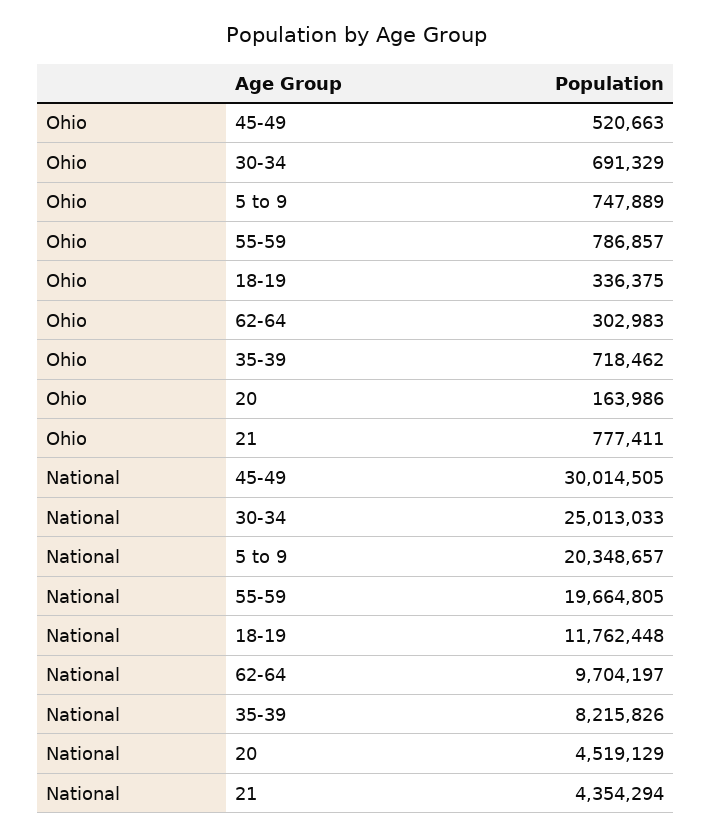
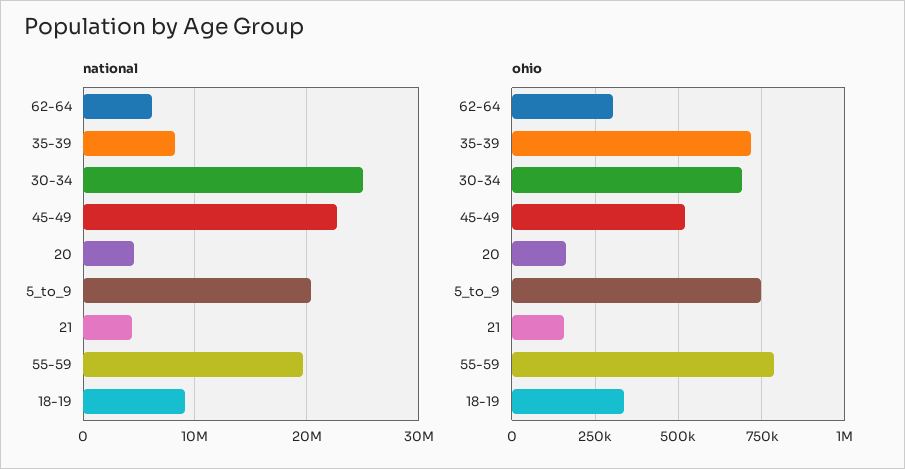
Ohio, 21: 777411 -> 150000
National, 45-49: 30014505 -> 23000000
National, 18-19: 11762448 -> 9000000
National, 62-64: 9704197 -> 6000000

